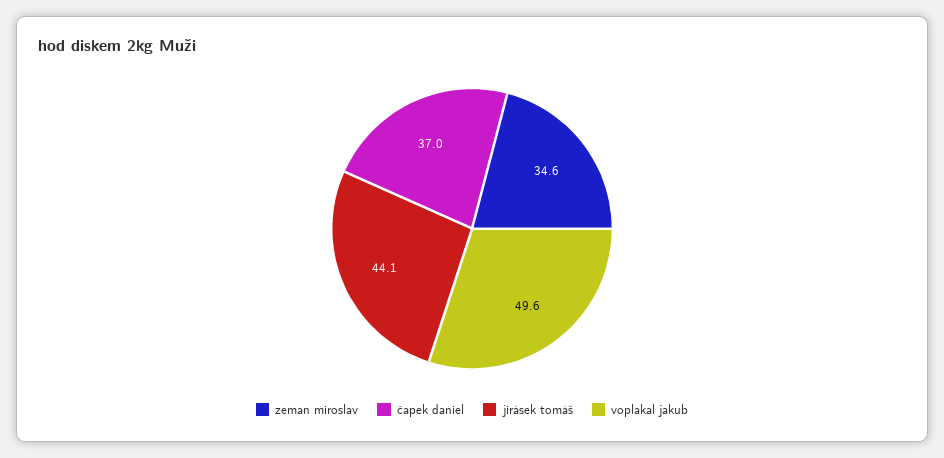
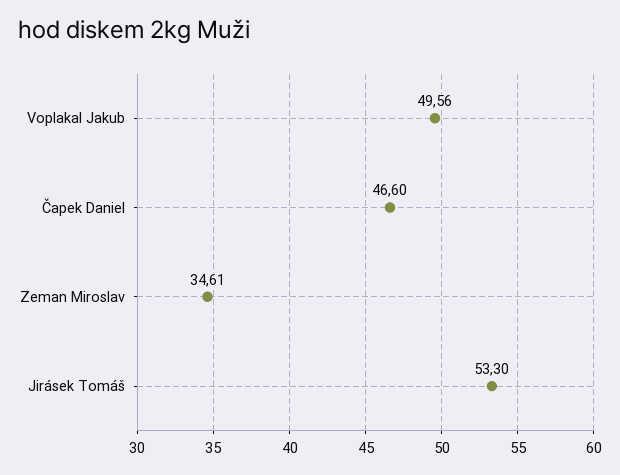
čapek daniel: 37 -> 46.6
jirásek tomáš: 44.1 -> 53.3

